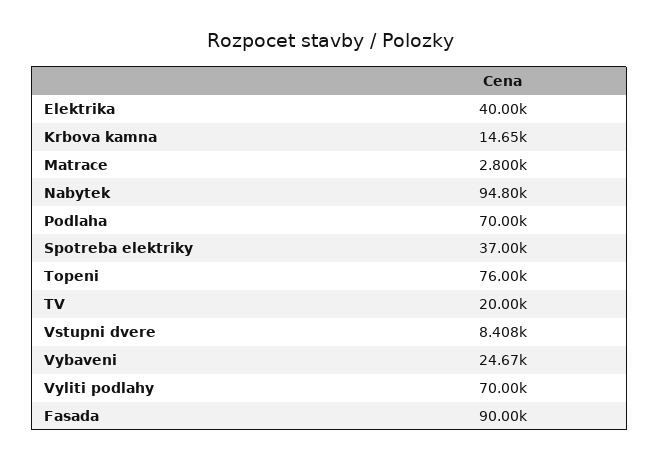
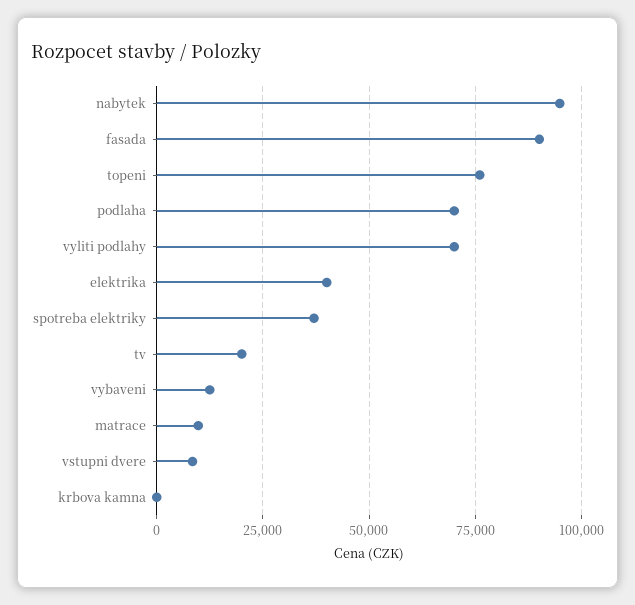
Krbova kamna: 14650 -> 0
Matrace: 2800 -> 10000
Vybaveni: 24670 -> 12500

